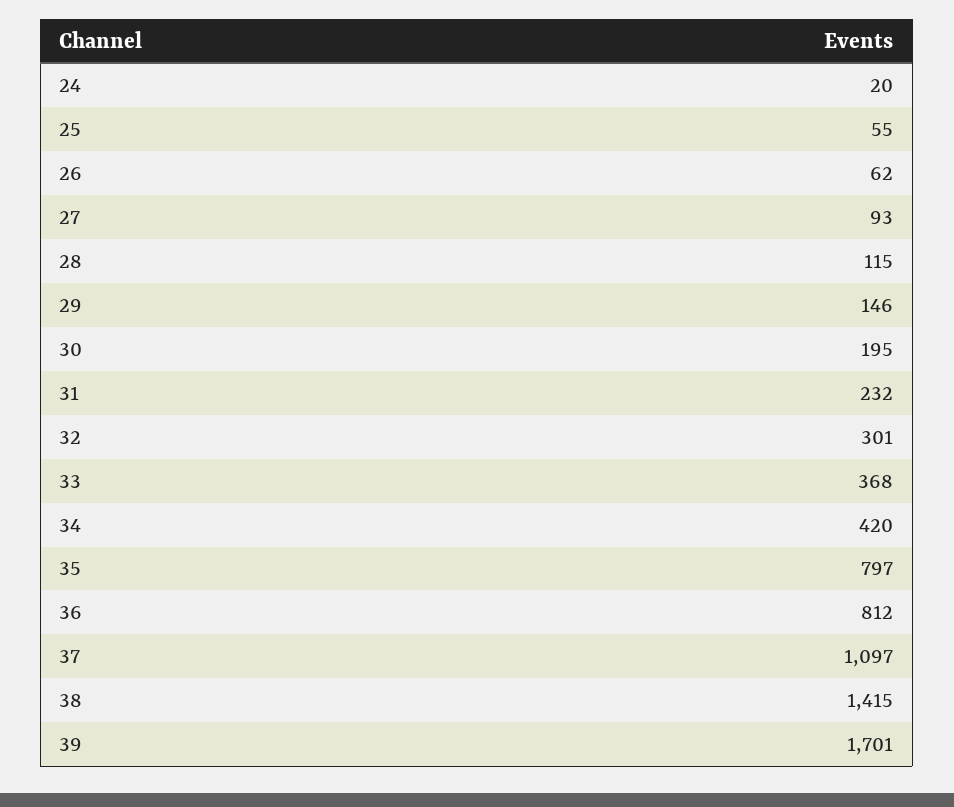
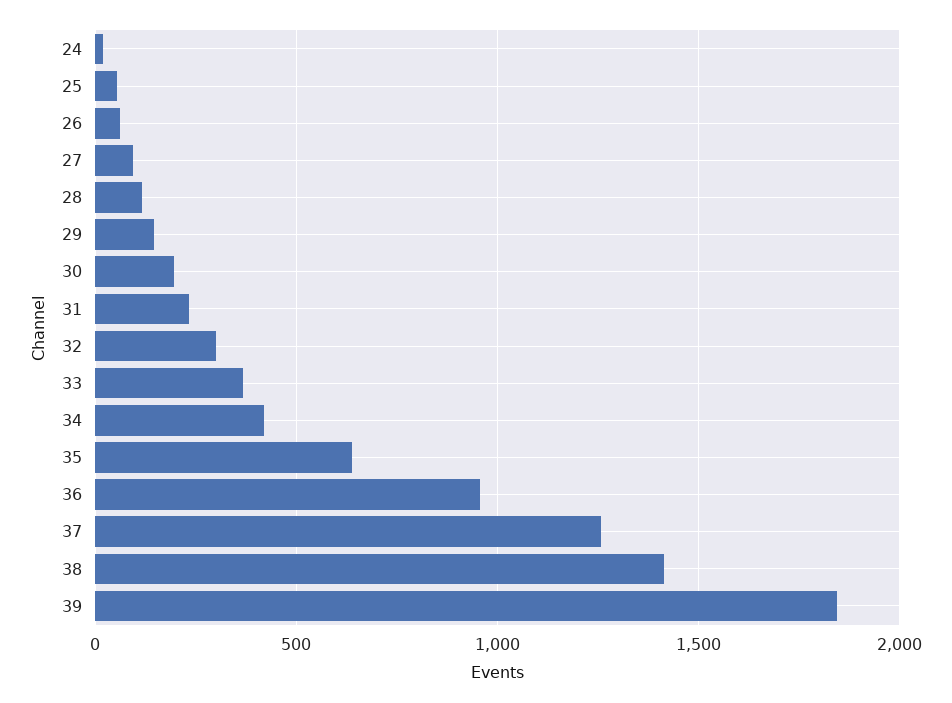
35: 797 -> 650
36: 812 -> 950
37: 1097 -> 1250
39: 1701 -> 1850

